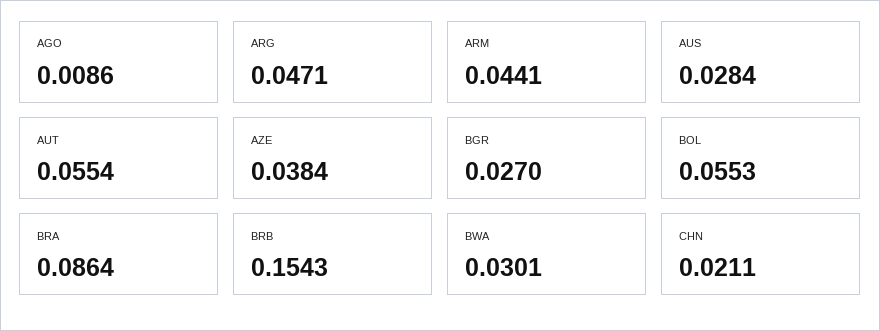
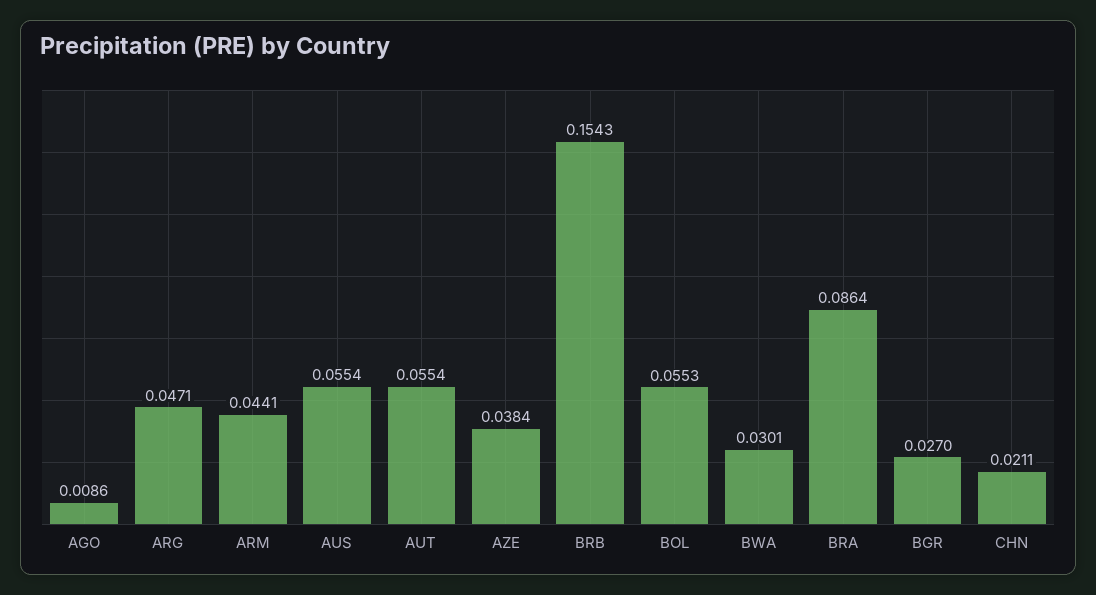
AUS: 0.0284 -> 0.0554

